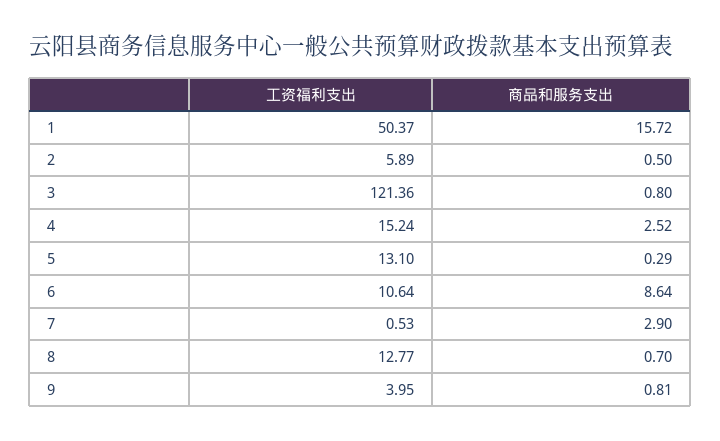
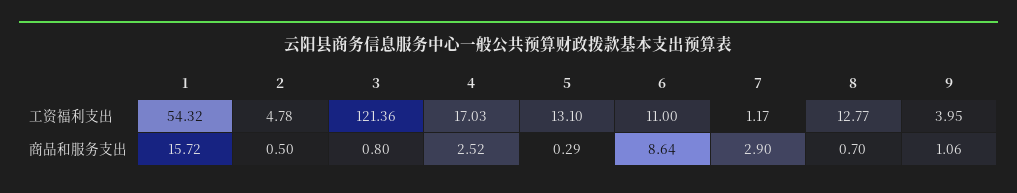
工资福利支出, 1: 50.37 -> 54.32
工资福利支出, 2: 5.89 -> 4.78
工资福利支出, 4: 15.24 -> 17.03
工资福利支出, 6: 10.64 -> 11
工资福利支出, 7: 0.53 -> 1.17
商品和服务支出, 9: 0.81 -> 1.06

